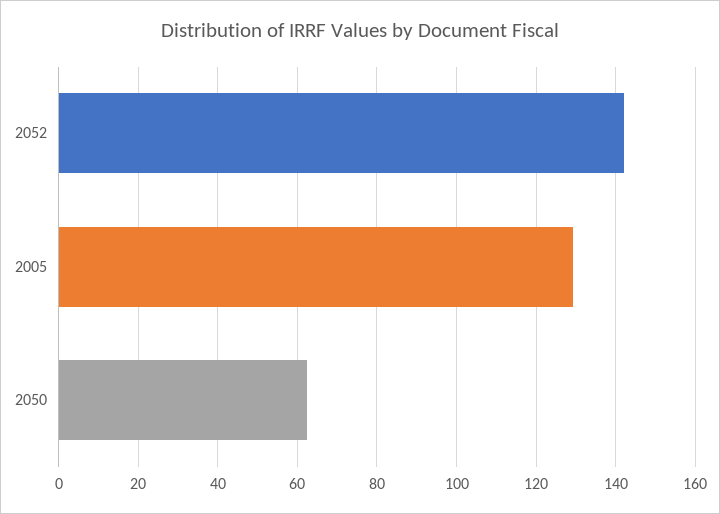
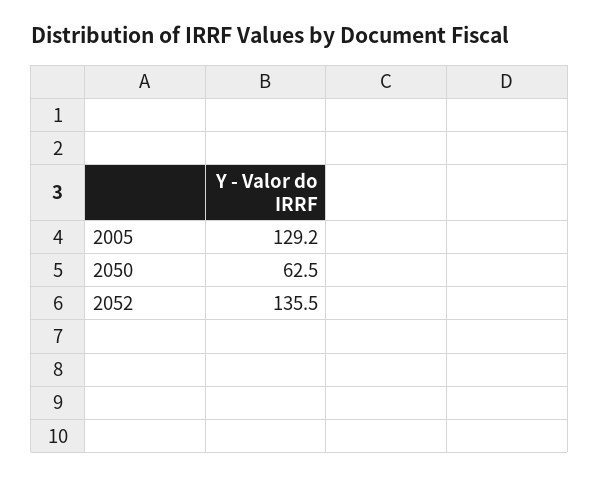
2052: 142 -> 135.5

